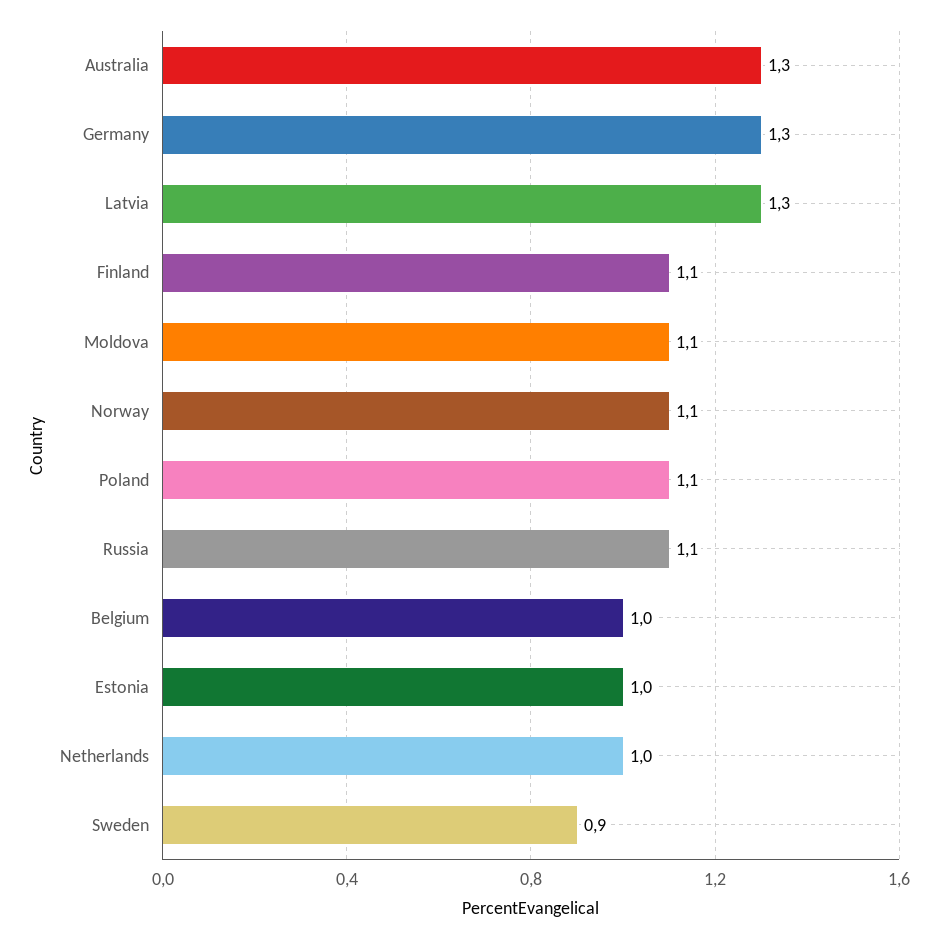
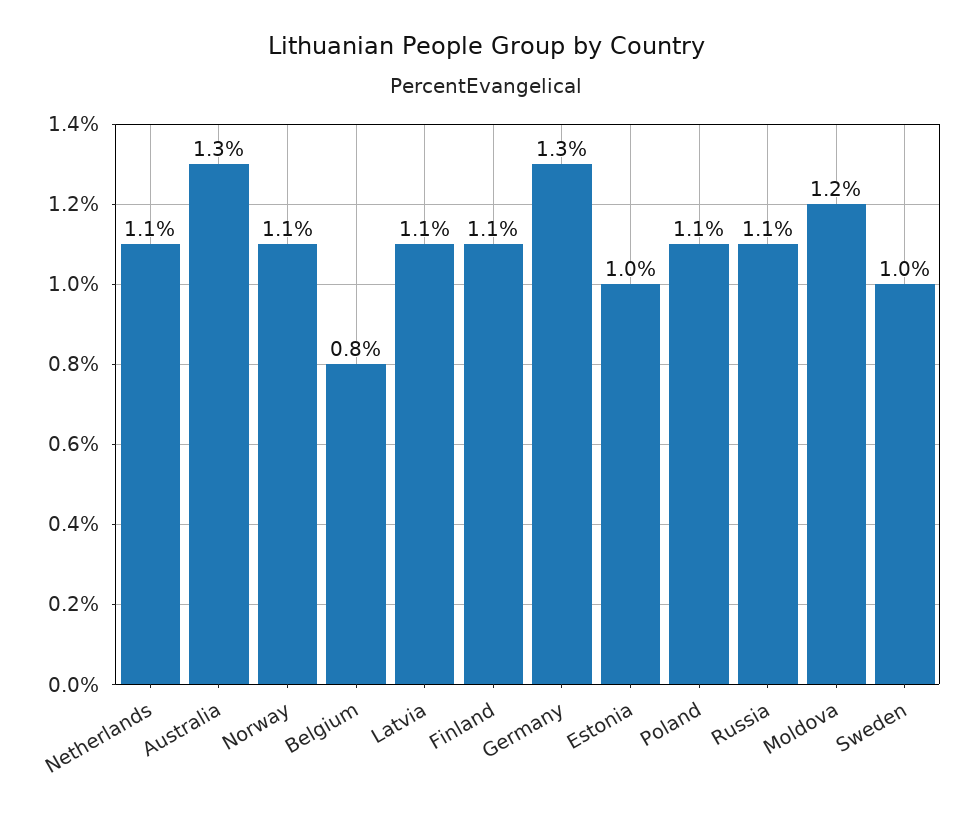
Latvia: 1.3 -> 1.1
Moldova: 1.1 -> 1.2
Belgium: 1 -> 0.8
Netherlands: 1 -> 1.1
Sweden: 0.9 -> 1

